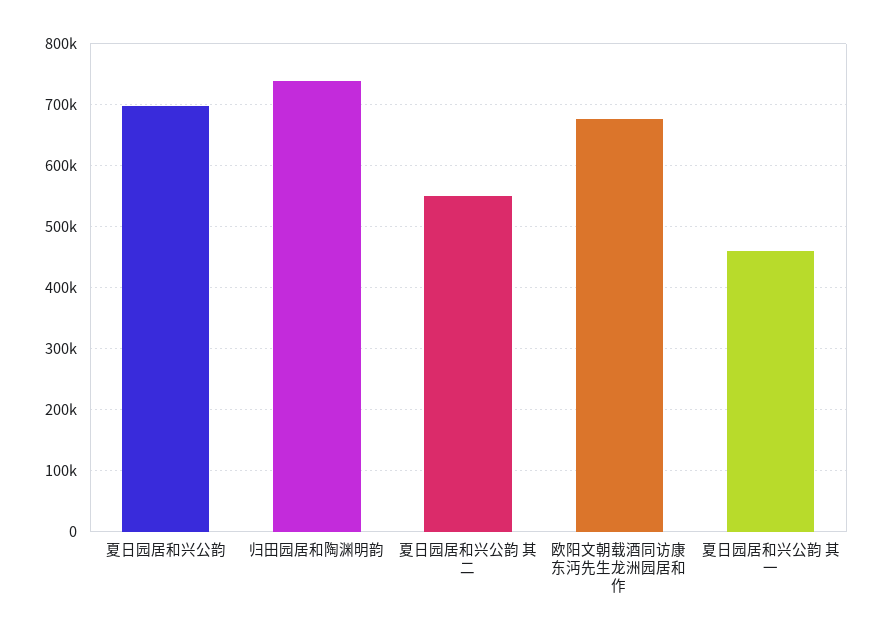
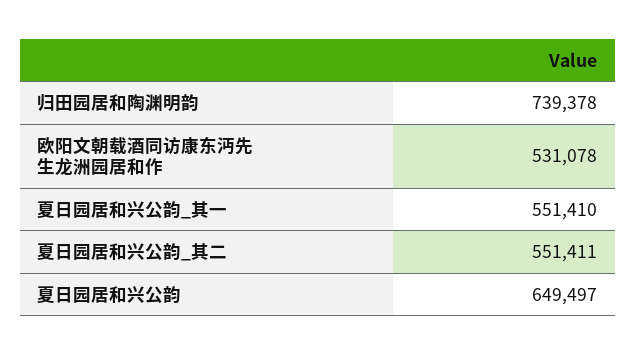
夏日园居和兴公韵: 700000 -> 649497
欧阳文朝载酒同访康东沔先生龙洲园居和作: 680000 -> 531078
夏日园居和兴公韵 其一: 460000 -> 551410

